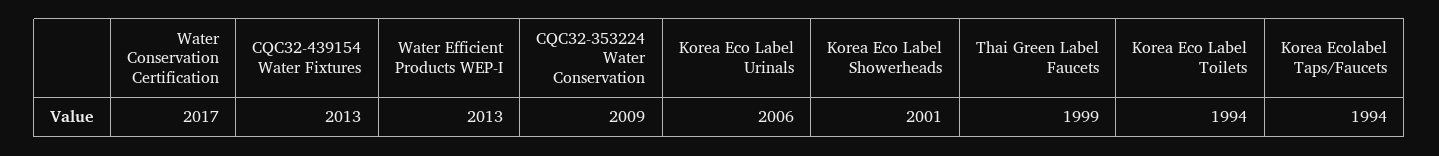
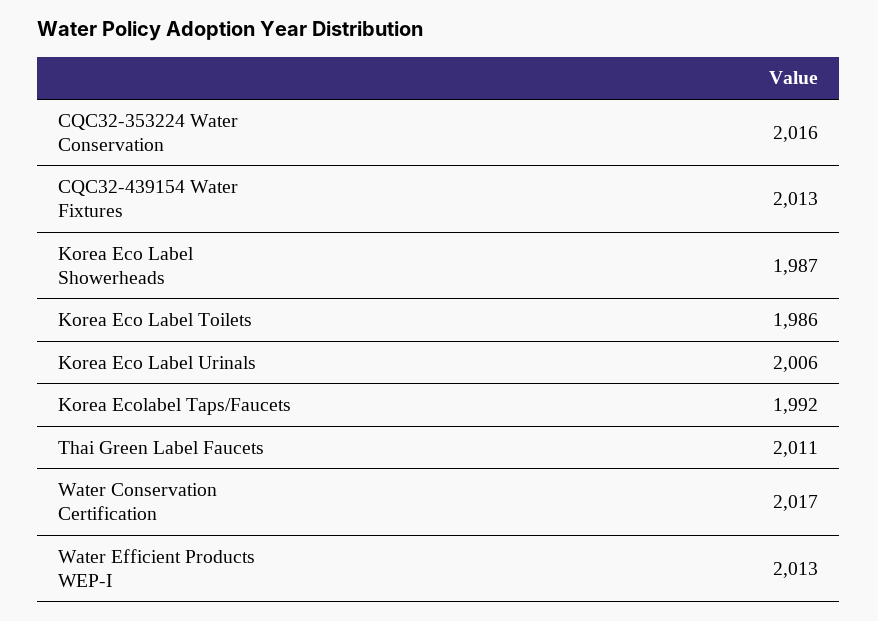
CQC32-353224 Water Conservation: 2009 -> 2016
Korea Eco Label Showerheads: 2001 -> 1987
Thai Green Label Faucets: 1999 -> 2011
Korea Eco Label Toilets: 1994 -> 1986
Korea Ecolabel Taps/Faucets: 1994 -> 1992

